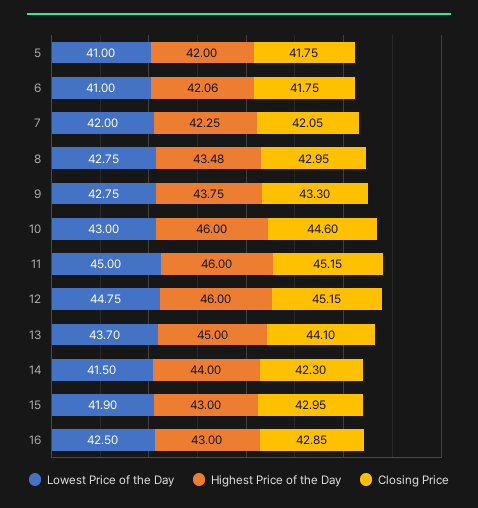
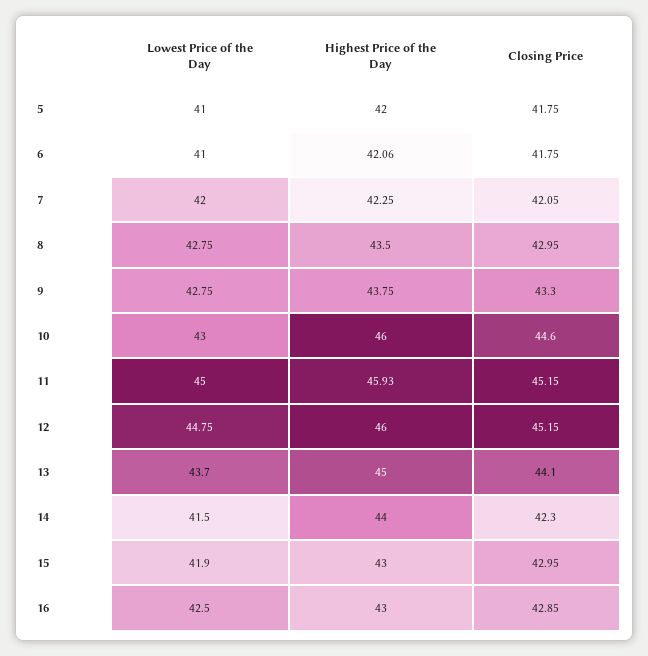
Highest Price of the Day, 8: 43.48 -> 43.5
Highest Price of the Day, 11: 46 -> 45.93

